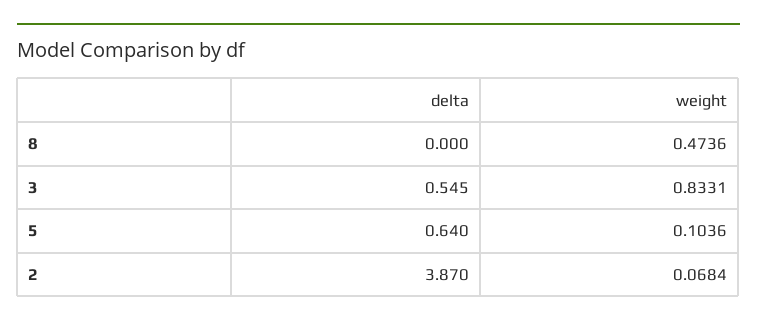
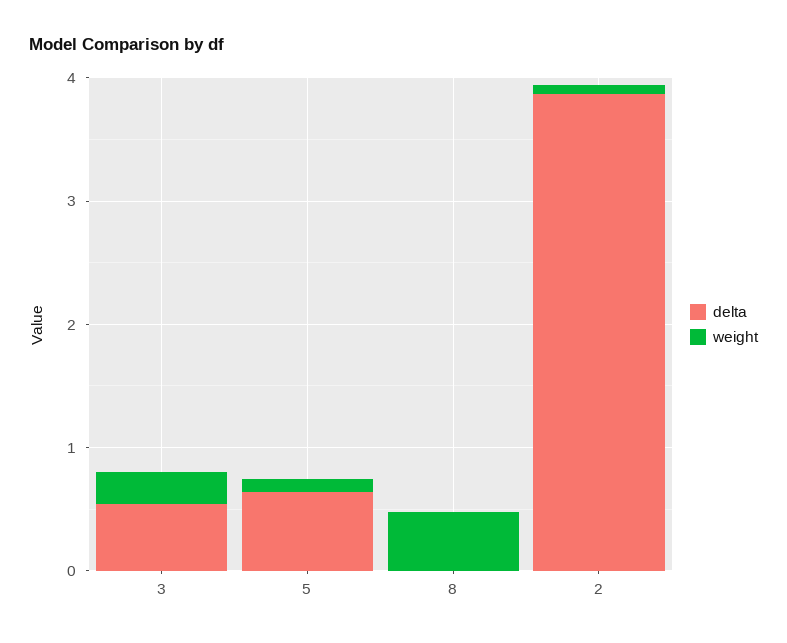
weight, 3: 0.8331 -> 0.2

